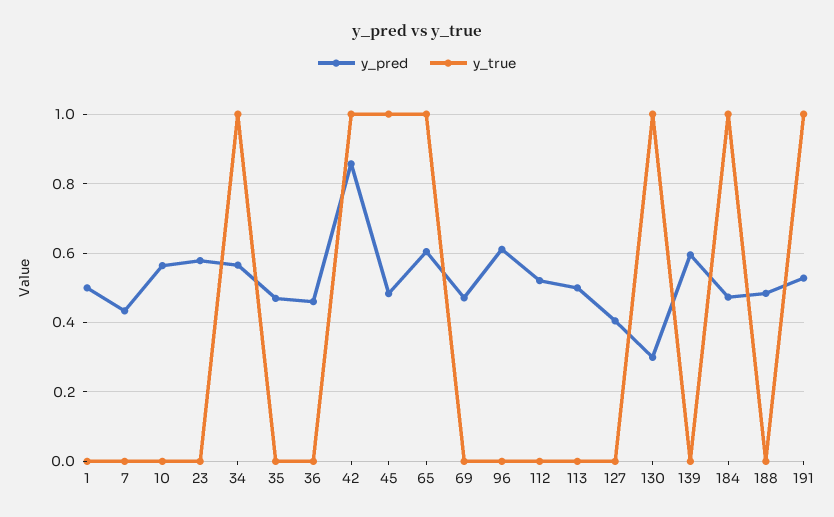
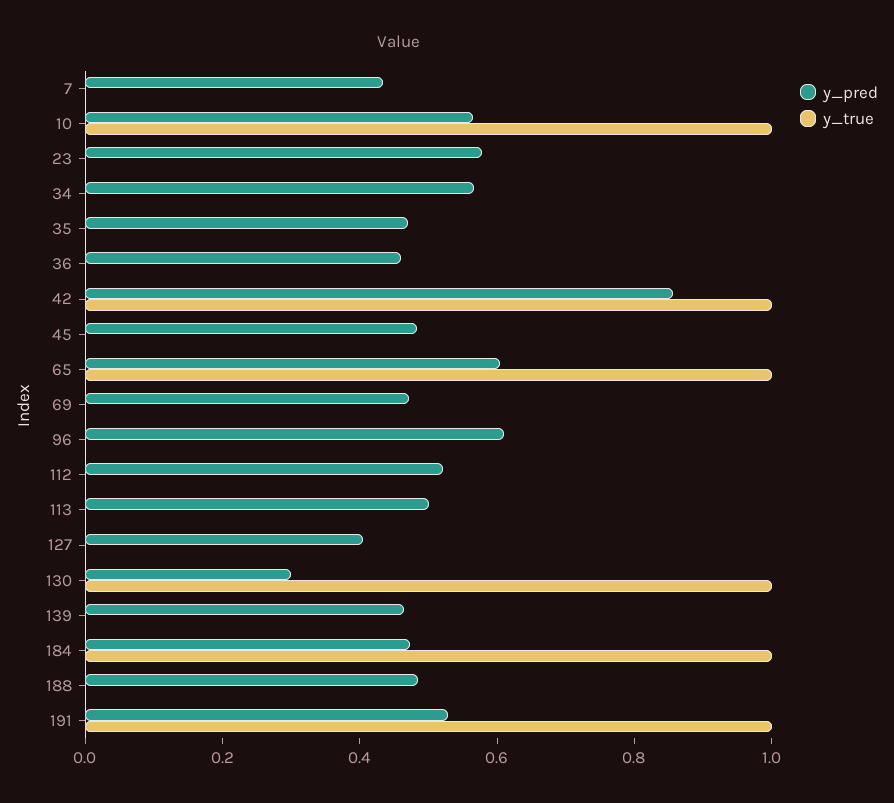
y_pred, 1: 0.5 -> none
y_true, 1: 0 -> none
y_true, 10: 0 -> 1
y_true, 34: 1 -> 0
y_true, 45: 1 -> 0
y_pred, 139: 0.6 -> 0.45

